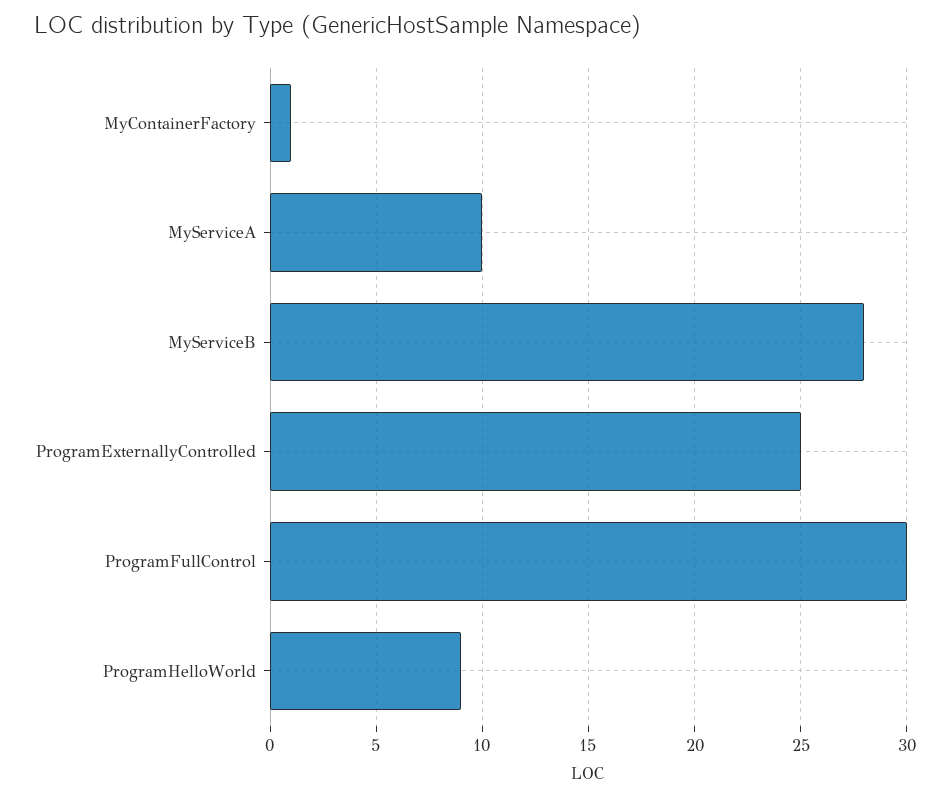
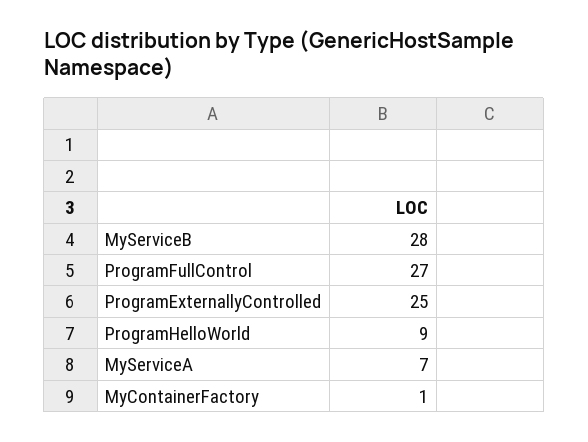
MyServiceA: 10 -> 7
ProgramFullControl: 30 -> 27

